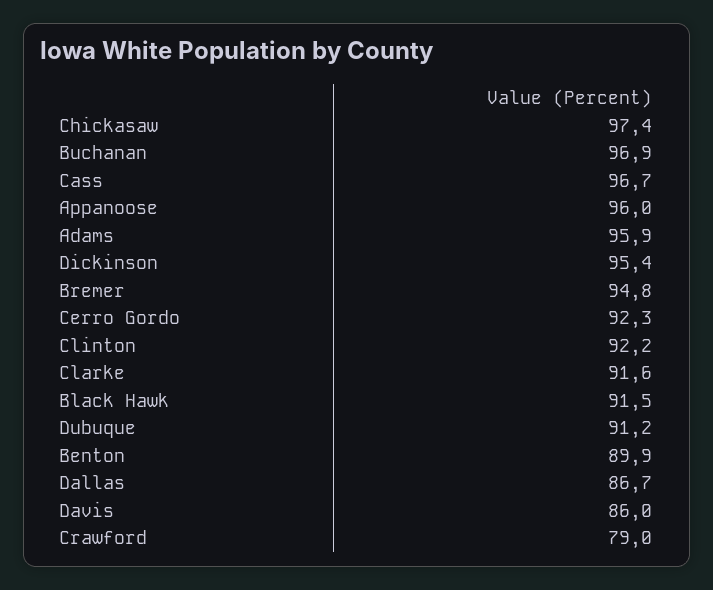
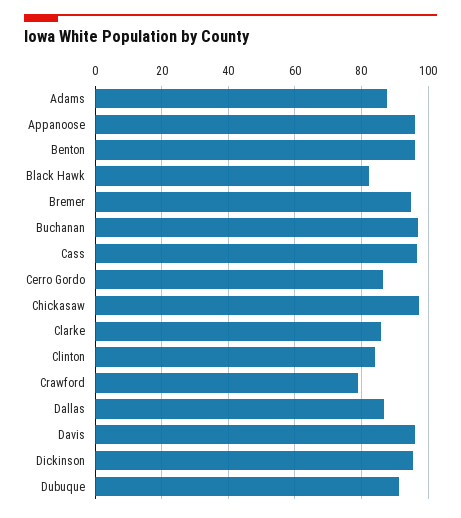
Adams: 95.9 -> 88
Cerro Gordo: 92.3 -> 86
Clinton: 92.2 -> 84
Clarke: 91.6 -> 86
Black Hawk: 91.5 -> 82
Benton: 89.9 -> 96
Davis: 86 -> 96

